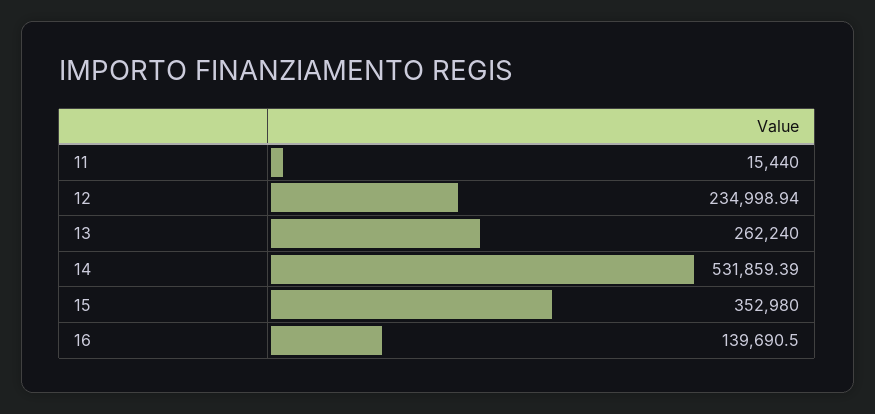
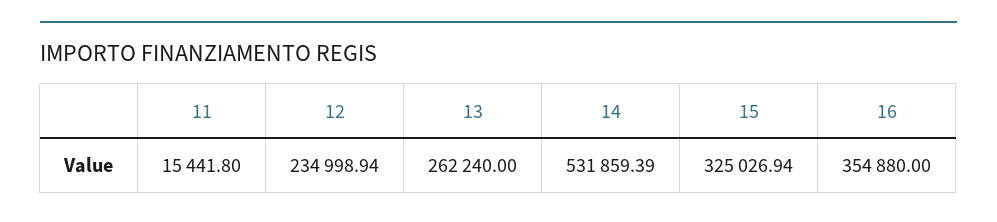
11: 15440 -> 15441.8
15: 352980 -> 325026.94
16: 139690.5 -> 354880

